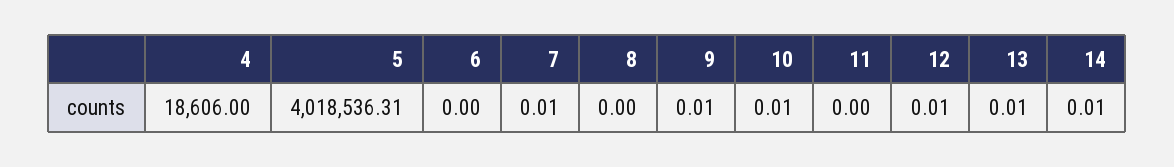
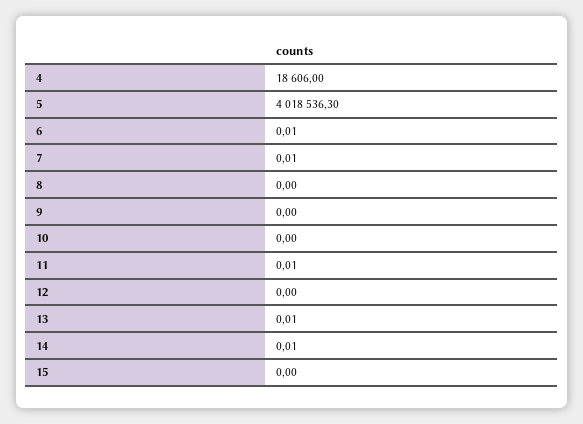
5: 4018536.31 -> 4018536.3
6: 0 -> 0.01
9: 0.01 -> 0
10: 0.01 -> 0
11: 0 -> 0.01
12: 0.01 -> 0
15: none -> 0

